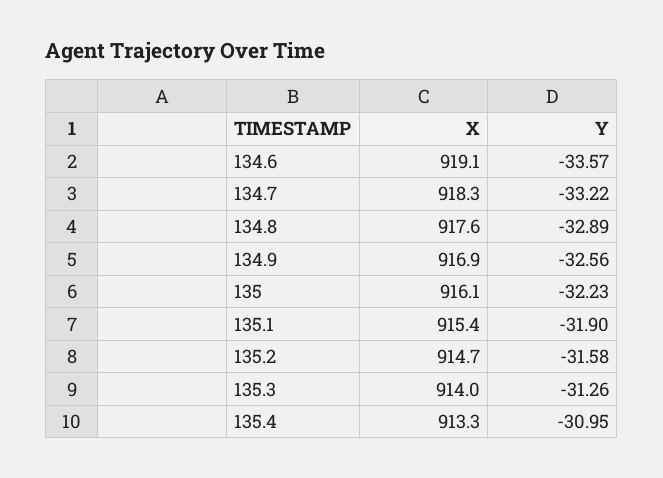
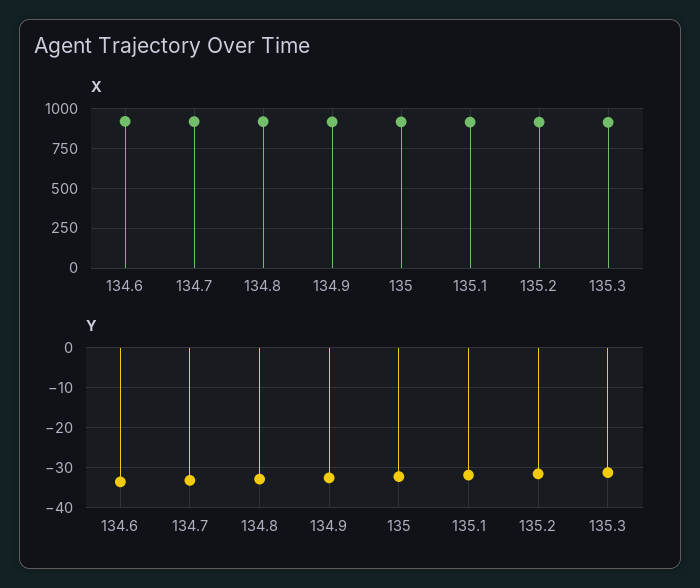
X, 135.4: 913.3 -> none
Y, 135.4: -30.95 -> none

